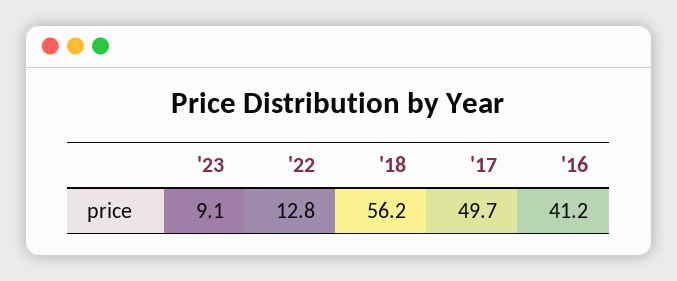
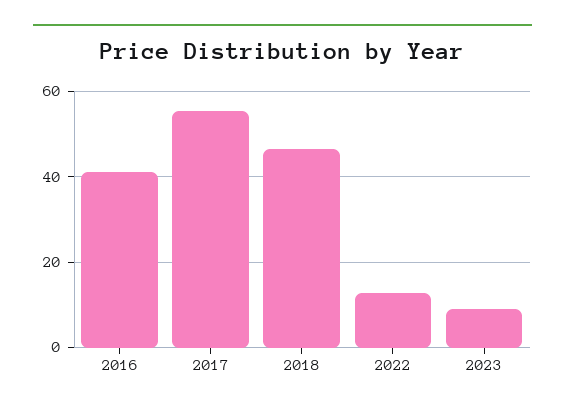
'18: 56.2 -> 46
'17: 49.7 -> 56

